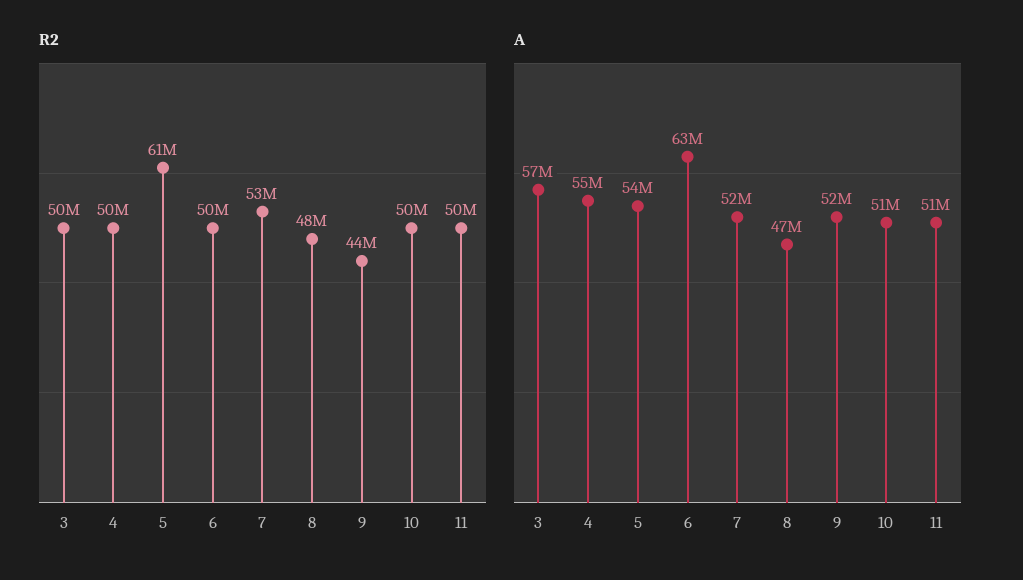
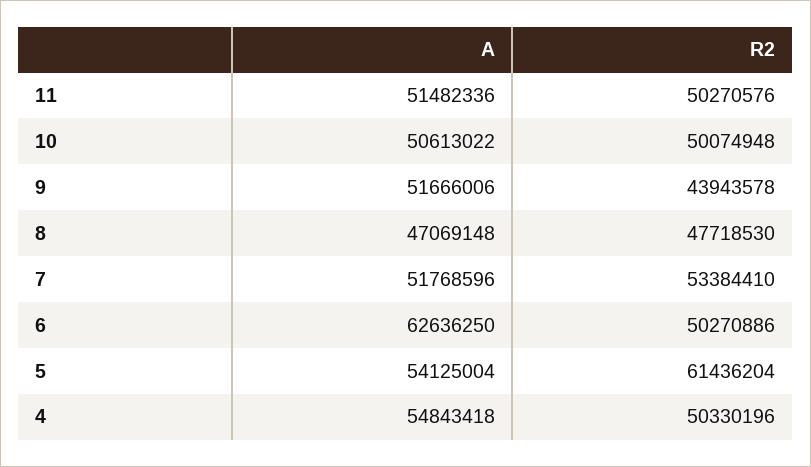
R2, 3: 50000000 -> none
A, 3: 57000000 -> none

